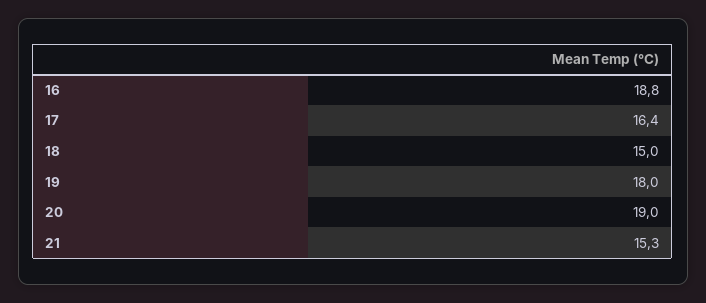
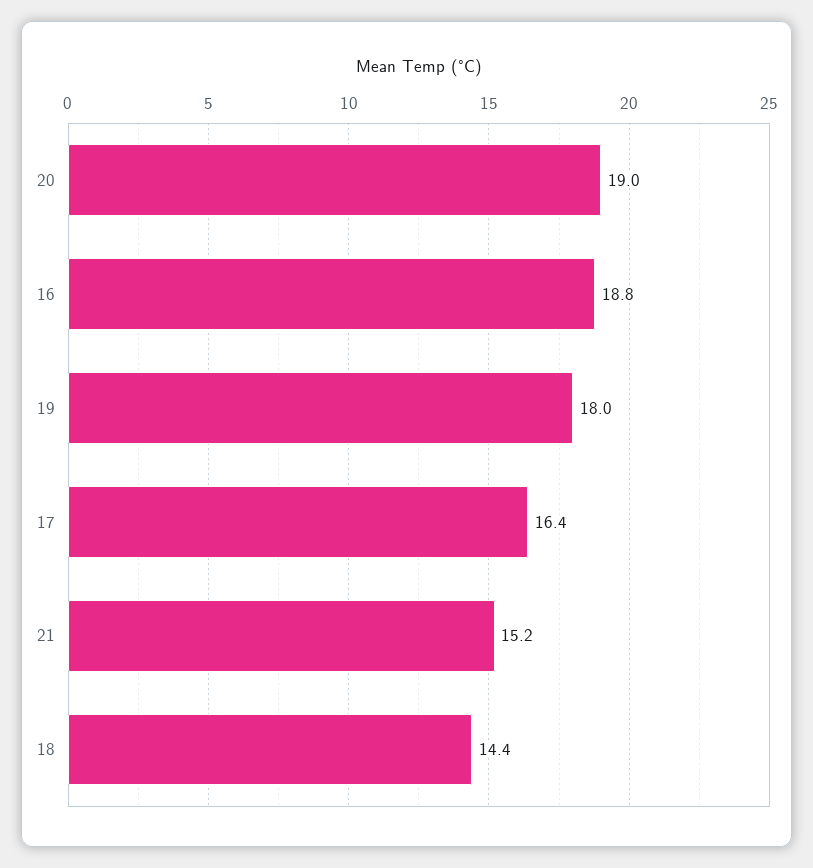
18: 15 -> 14.4
21: 15.3 -> 15.2

